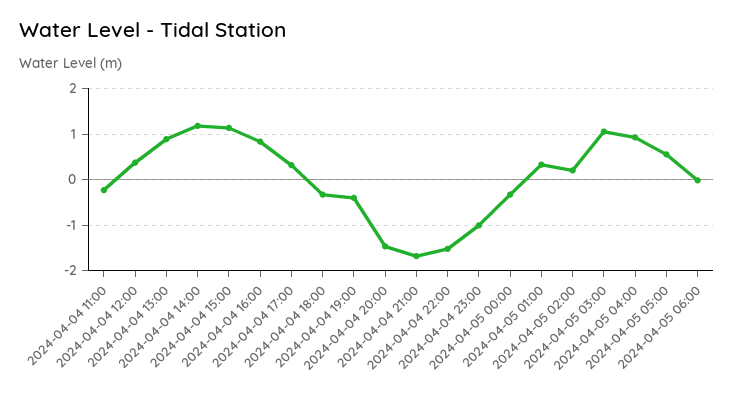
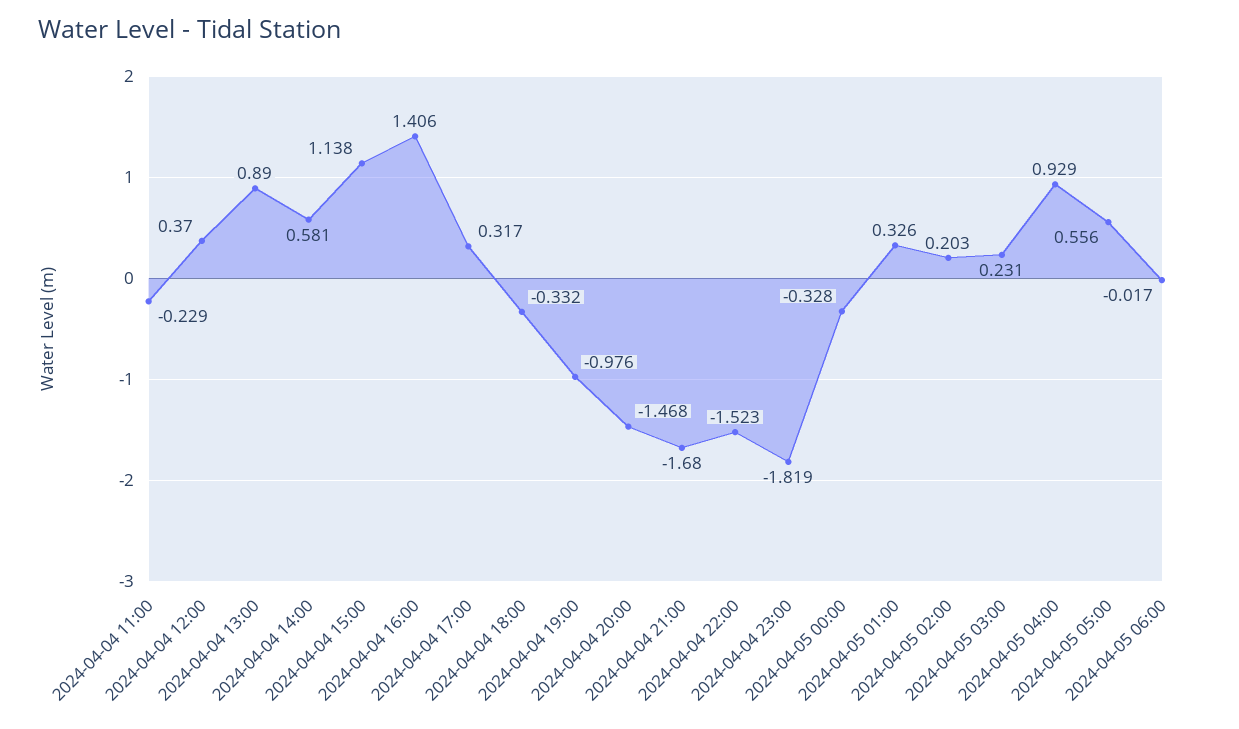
2024-04-04 14:00: 1.2 -> 0.581
2024-04-04 16:00: 0.8 -> 1.406
2024-04-04 19:00: -0.4 -> -0.976
2024-04-04 23:00: -1 -> -1.819
2024-04-05 03:00: 1 -> 0.231

